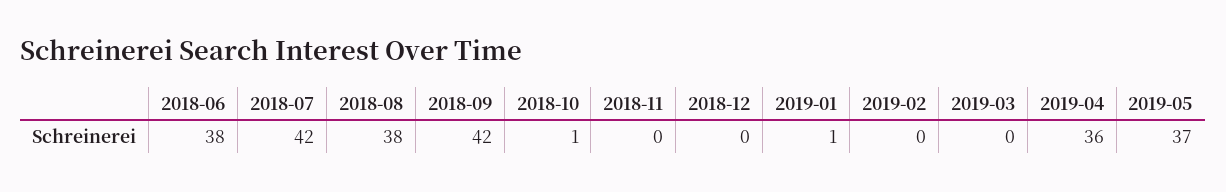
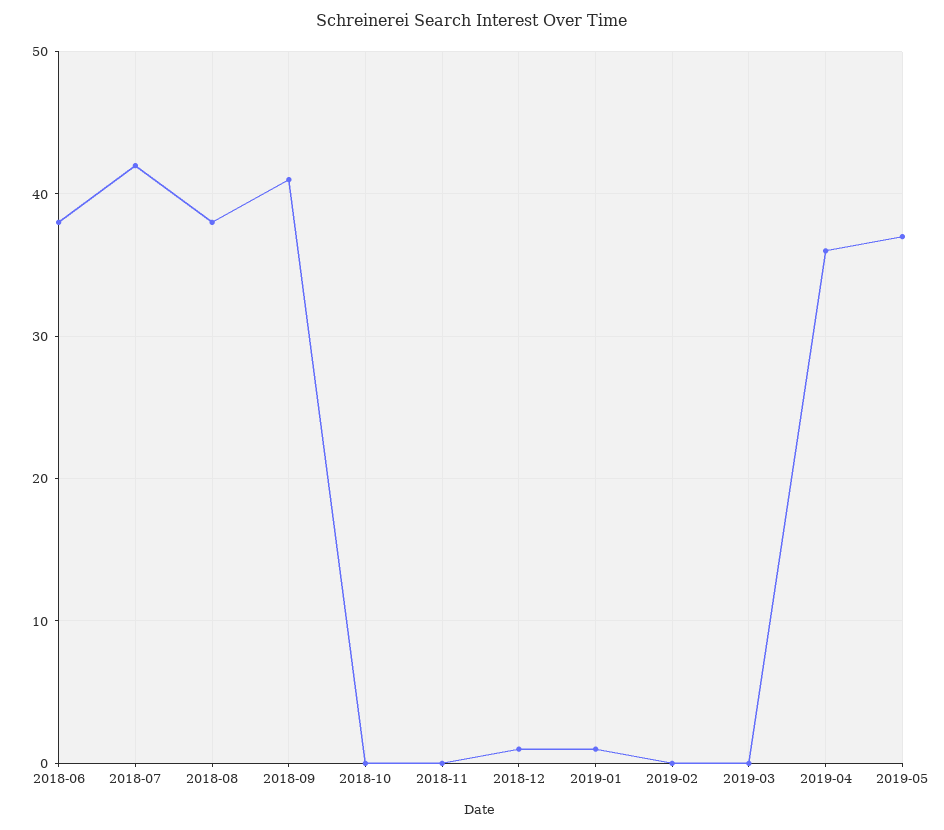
2018-09: 42 -> 41
2018-10: 1 -> 0
2018-12: 0 -> 1

